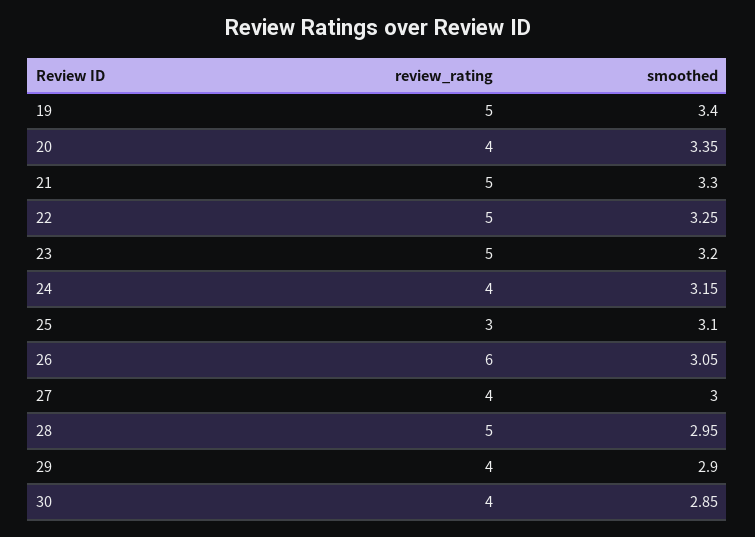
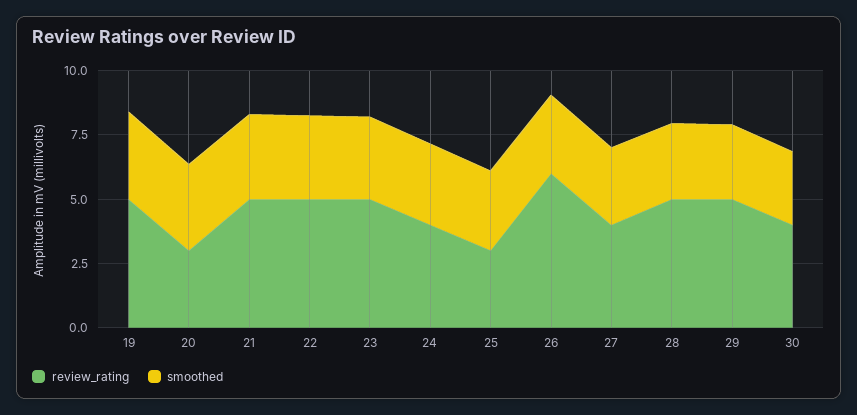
review_rating, 20: 4 -> 3
review_rating, 29: 4 -> 5

